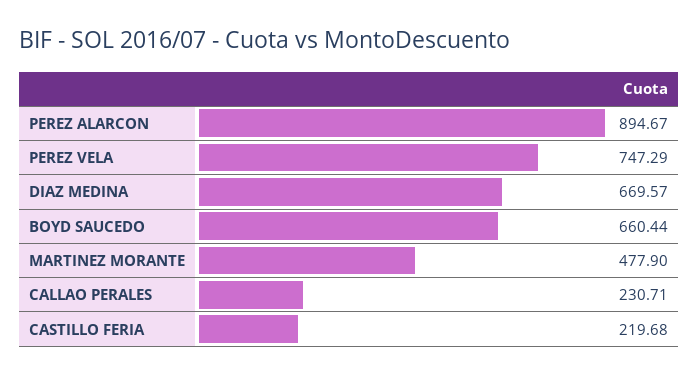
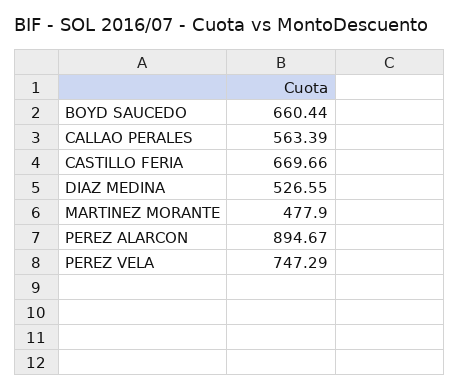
DIAZ MEDINA: 669.57 -> 526.55
CALLAO PERALES: 230.71 -> 563.39
CASTILLO FERIA: 219.68 -> 669.66

